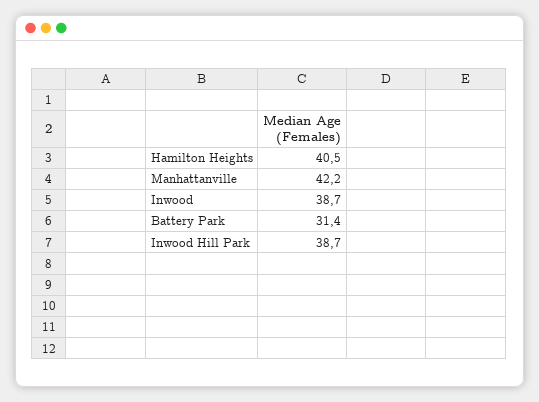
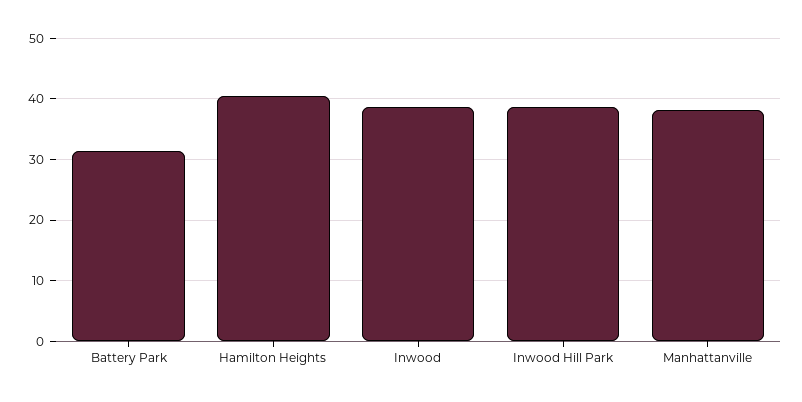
Manhattanville: 42.2 -> 38

